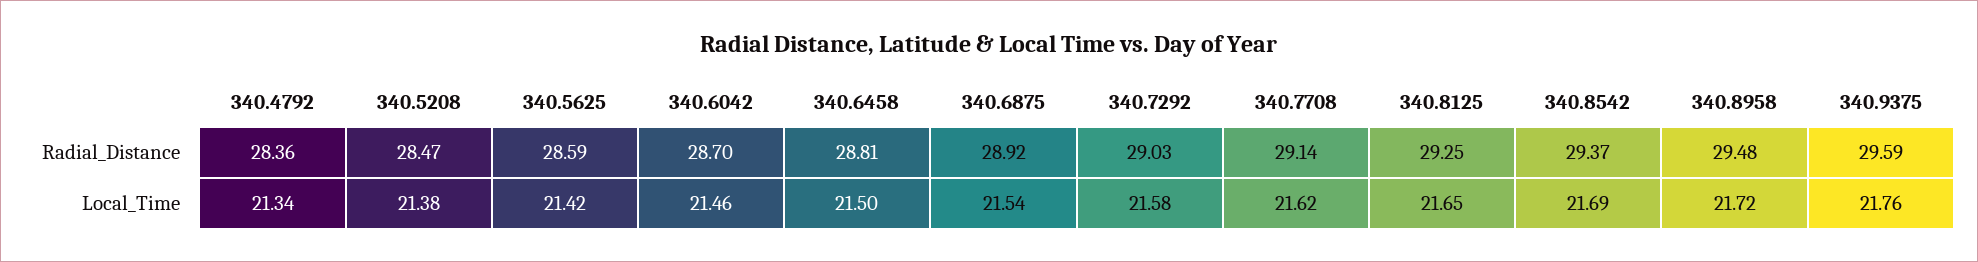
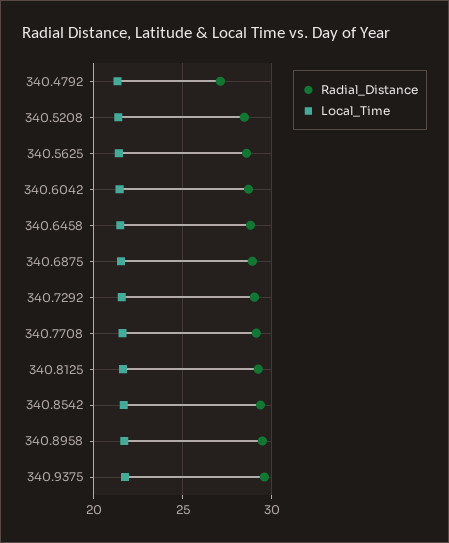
Radial_Distance, 340.4792: 28.36 -> 27

